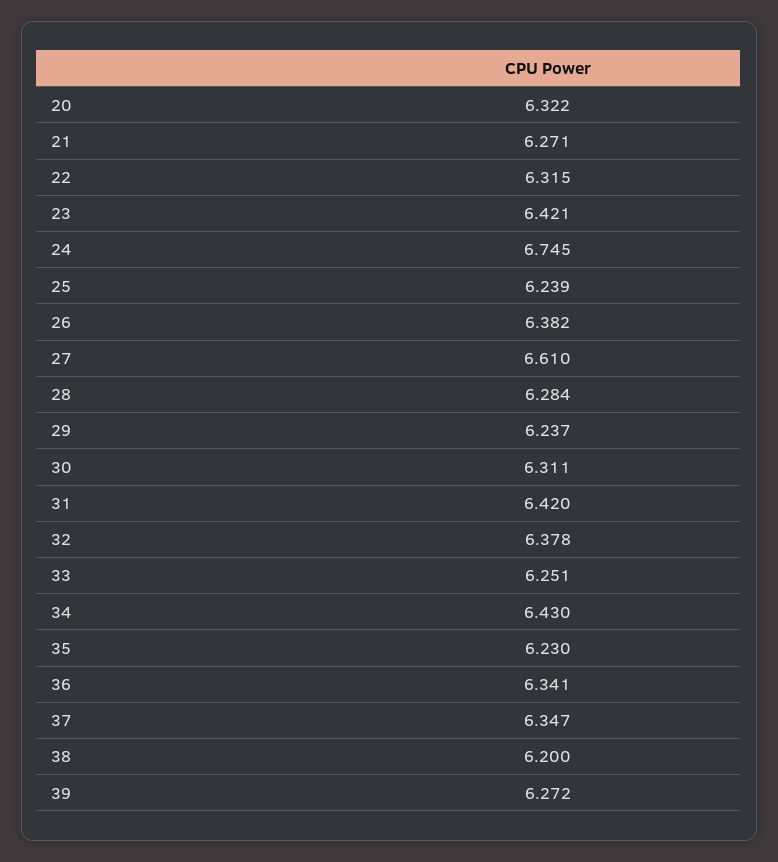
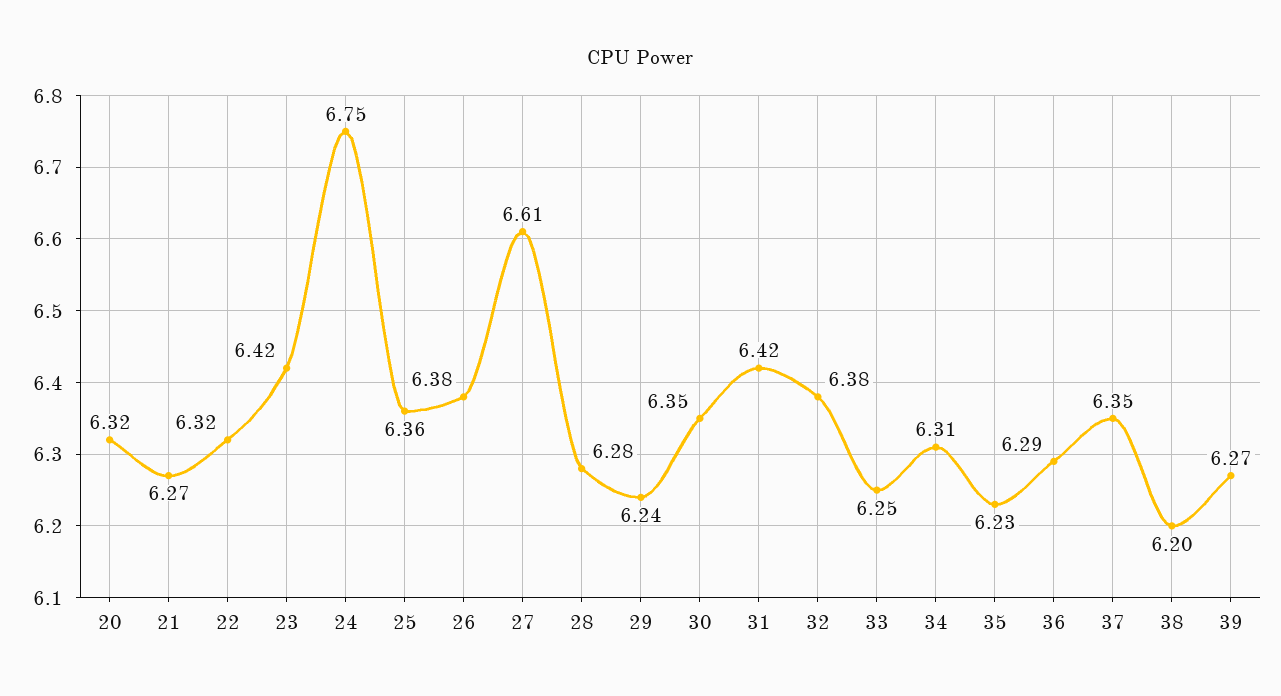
25: 6.239 -> 6.36
30: 6.311 -> 6.35
34: 6.43 -> 6.31
36: 6.341 -> 6.29

